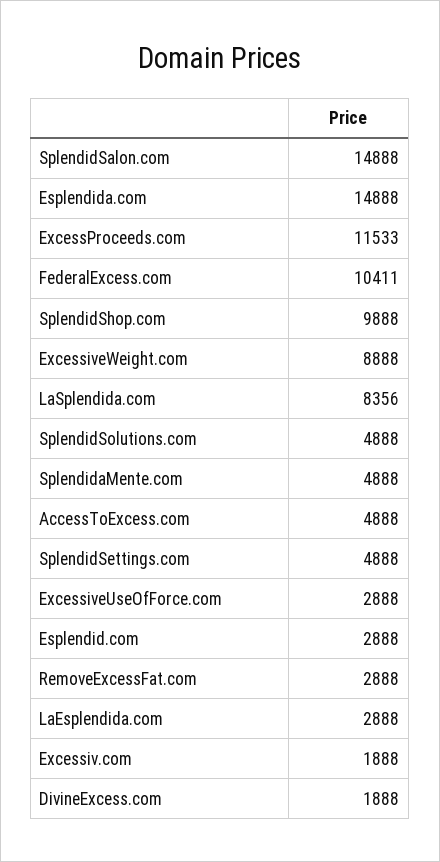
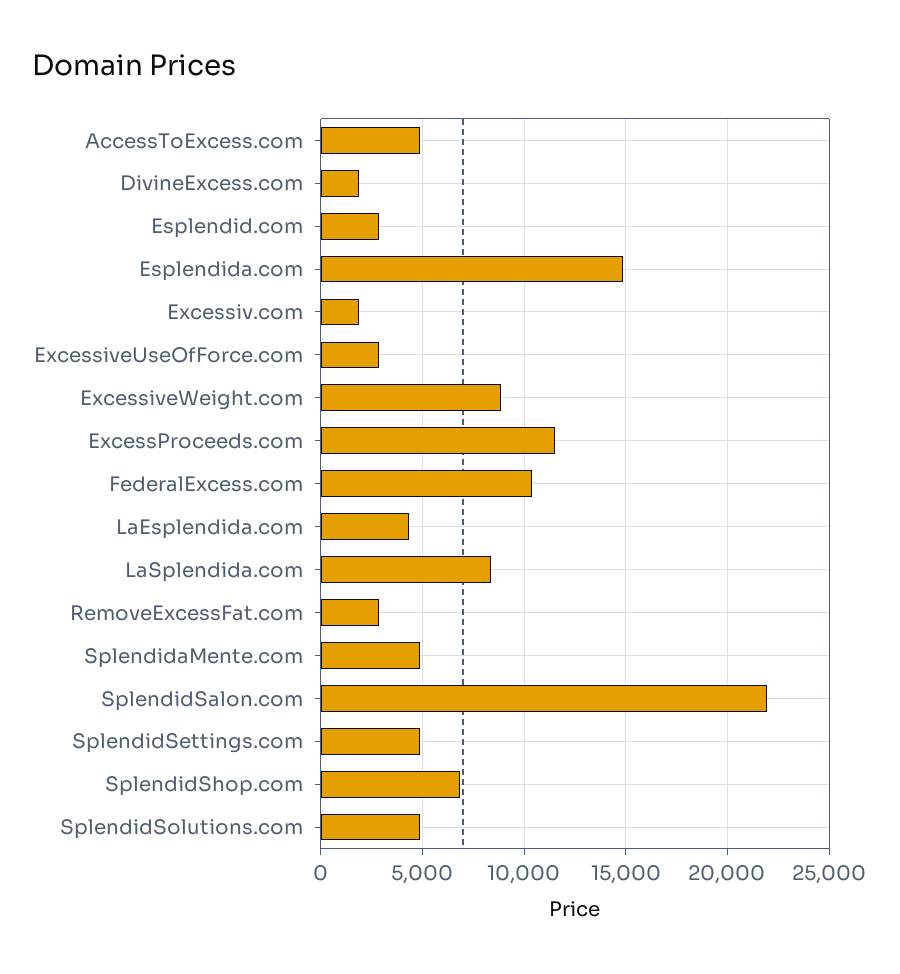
SplendidSalon.com: 14888 -> 22000
SplendidShop.com: 9888 -> 7000
LaEsplendida.com: 2888 -> 4500

